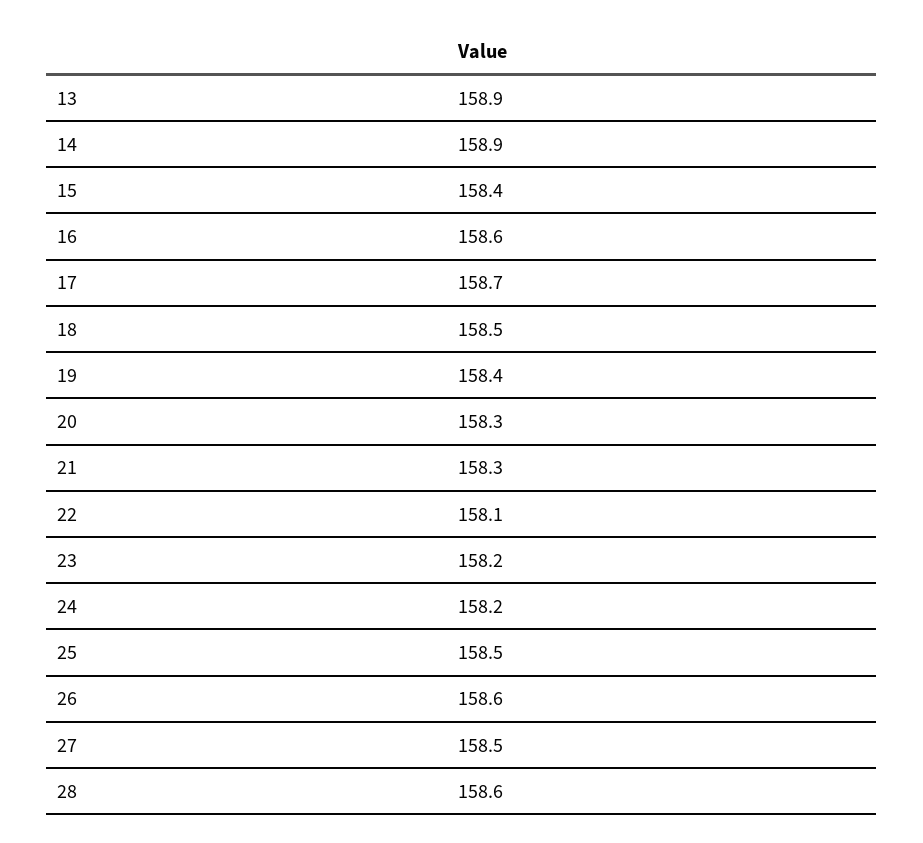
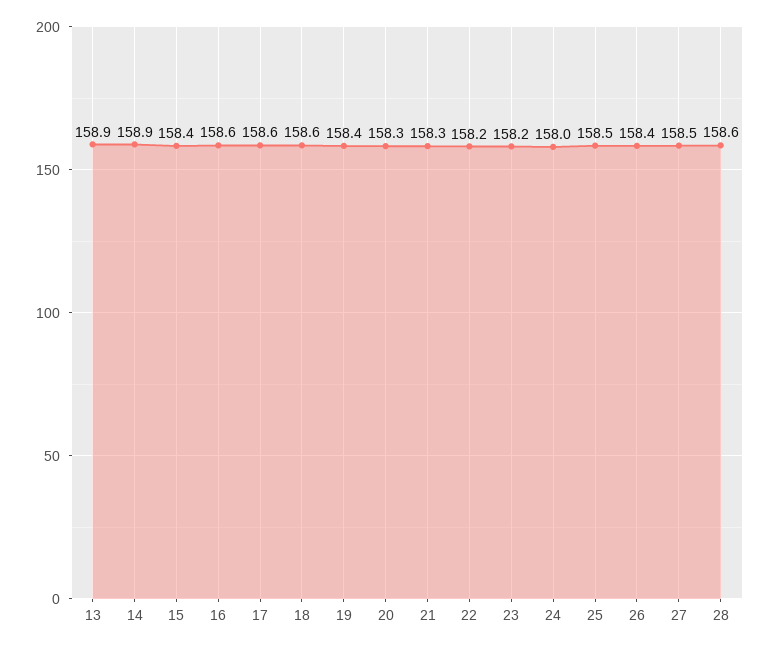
17: 158.7 -> 158.6
18: 158.5 -> 158.6
22: 158.1 -> 158.2
24: 158.2 -> 158
26: 158.6 -> 158.4

